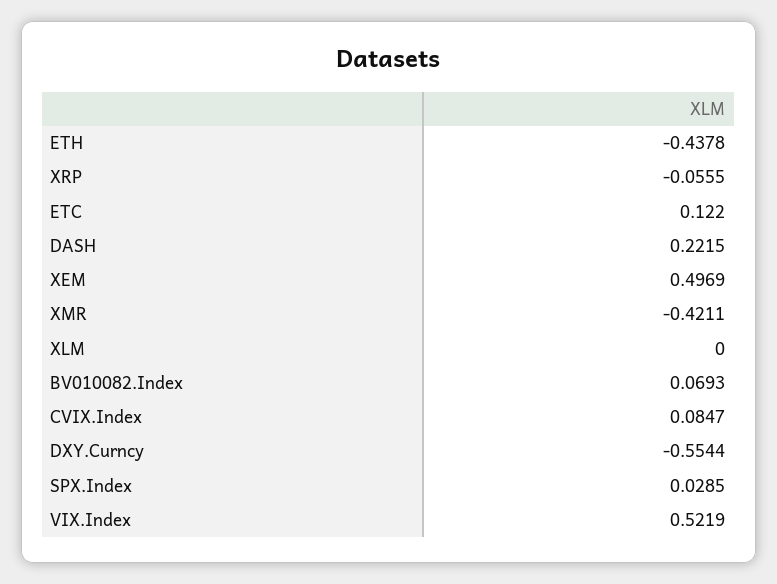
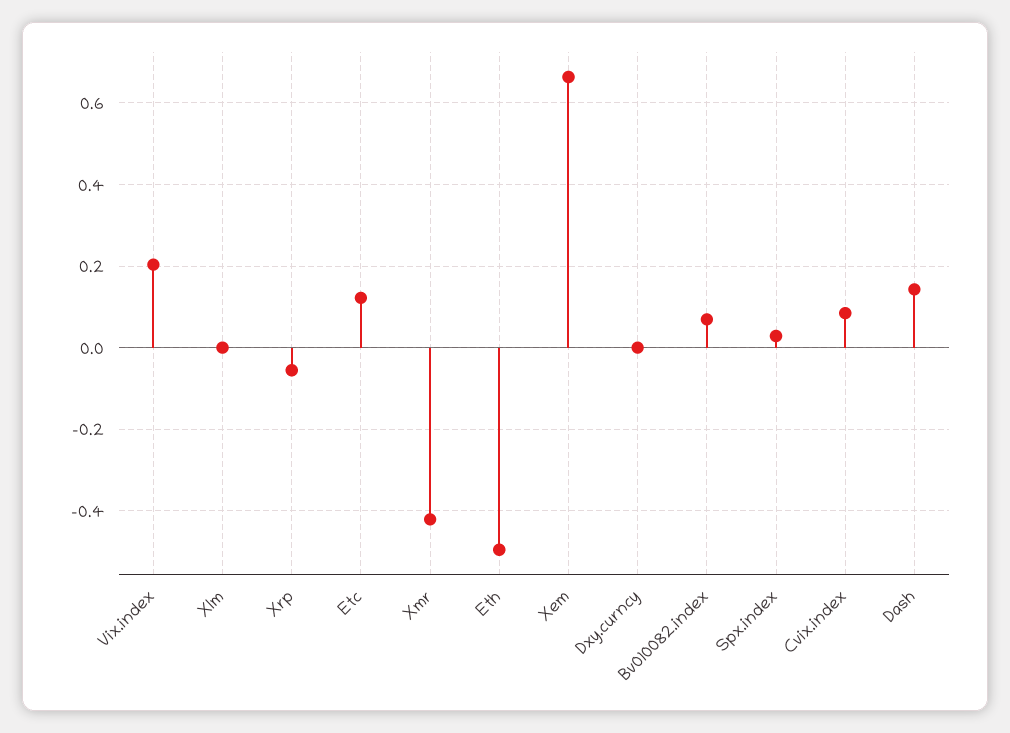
ETH: -0.4378 -> -0.5
DASH: 0.2215 -> 0.14
XEM: 0.4969 -> 0.66
DXY.Curncy: -0.5544 -> 0
VIX.Index: 0.5219 -> 0.2

